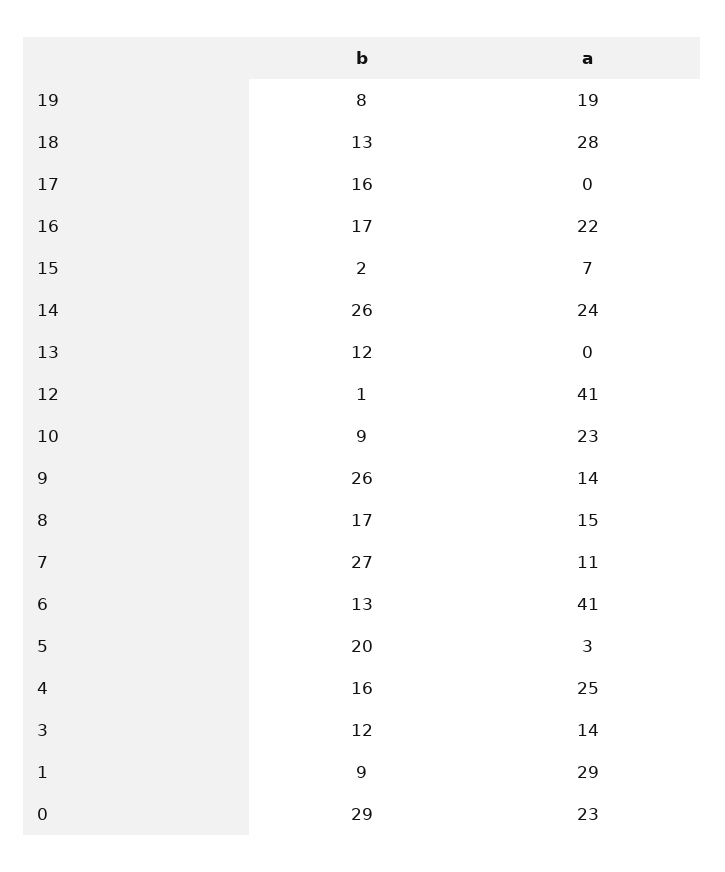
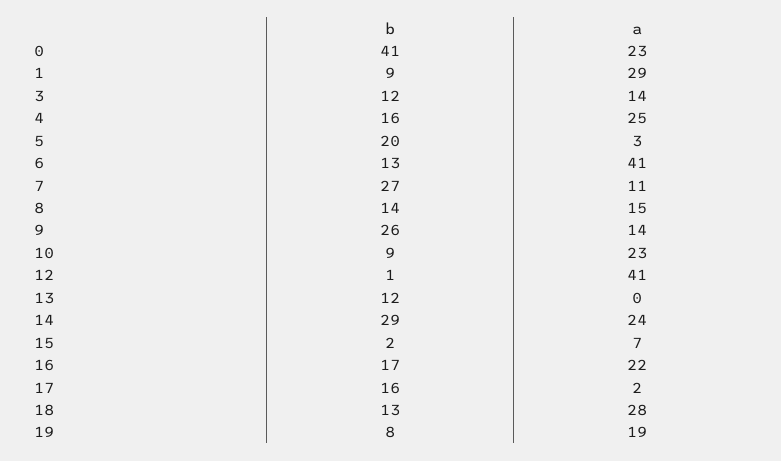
a, 17: 0 -> 2
b, 14: 26 -> 29
b, 8: 17 -> 14
b, 0: 29 -> 41

